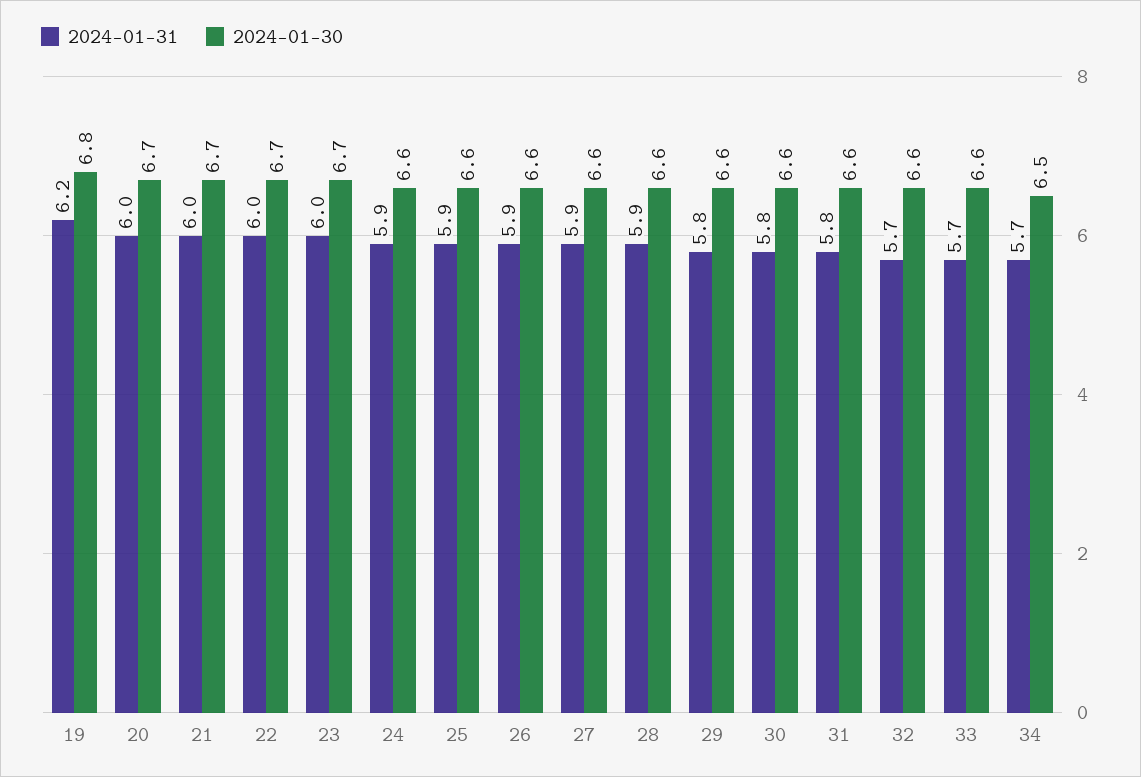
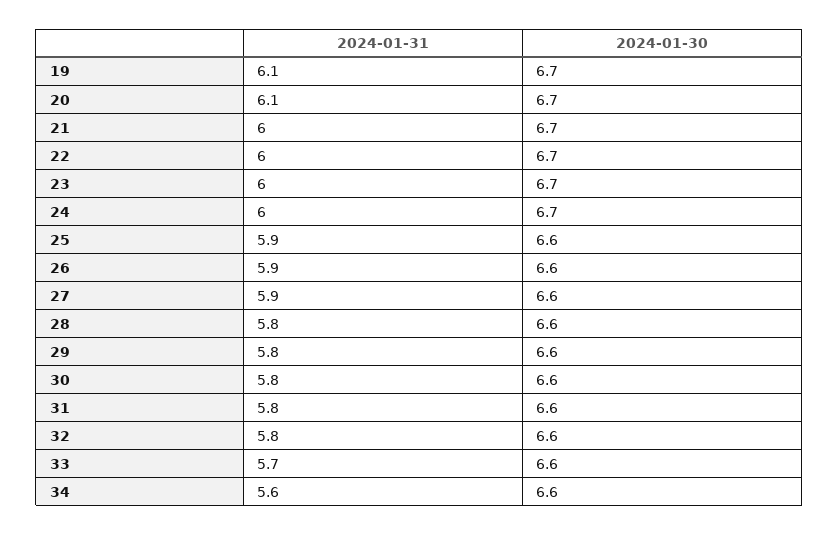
2024-01-31, 19: 6.2 -> 6.1
2024-01-30, 19: 6.8 -> 6.7
2024-01-31, 20: 6 -> 6.1
2024-01-31, 24: 5.9 -> 6
2024-01-30, 24: 6.6 -> 6.7
2024-01-31, 28: 5.9 -> 5.8
2024-01-31, 32: 5.7 -> 5.8
2024-01-31, 34: 5.7 -> 5.6
2024-01-30, 34: 6.5 -> 6.6

